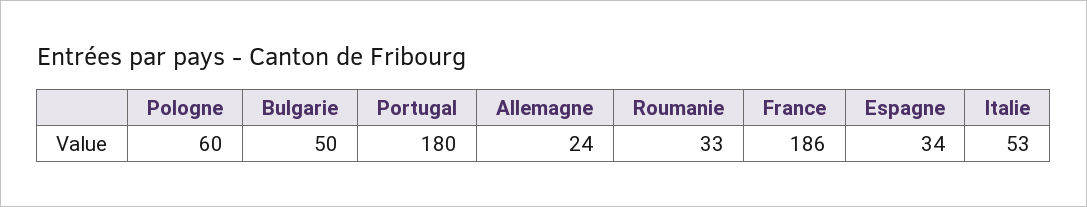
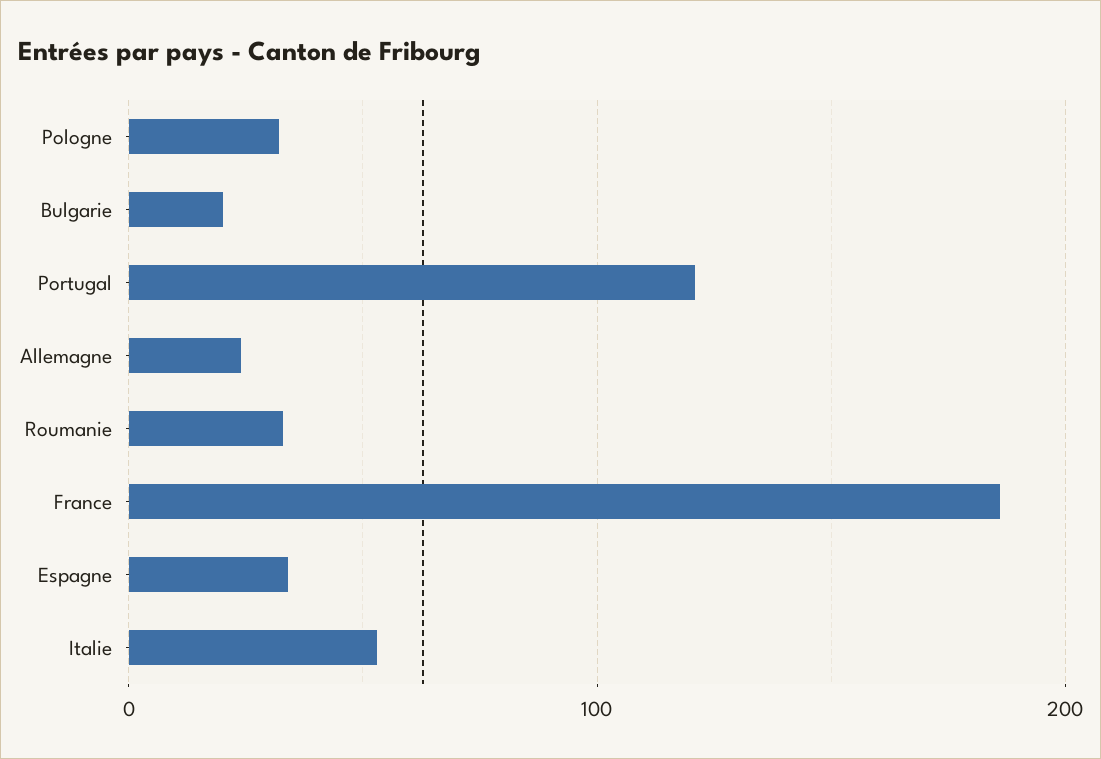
Pologne: 60 -> 30
Bulgarie: 50 -> 20
Portugal: 180 -> 120

